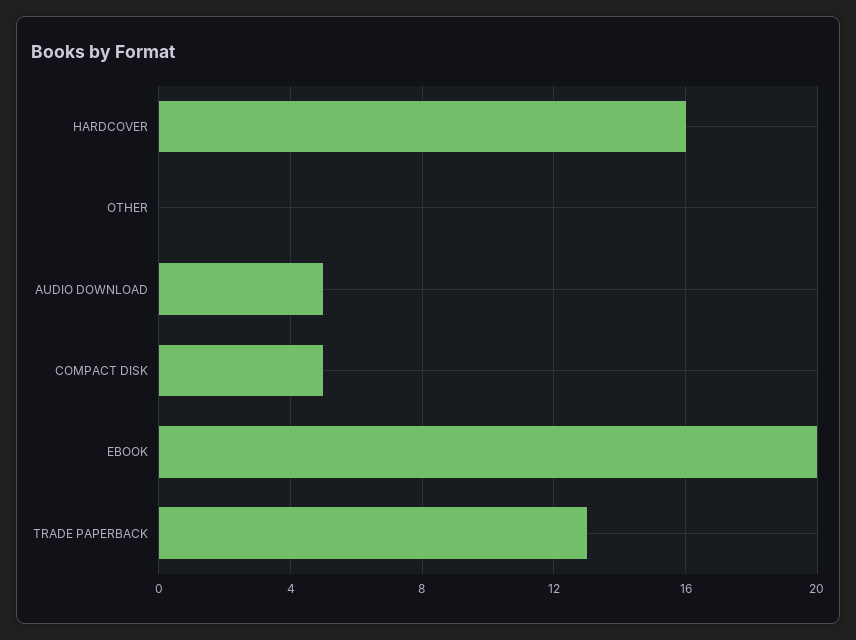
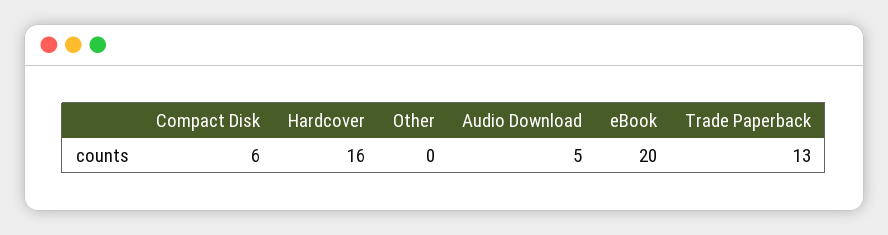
COMPACT DISK: 5 -> 6

